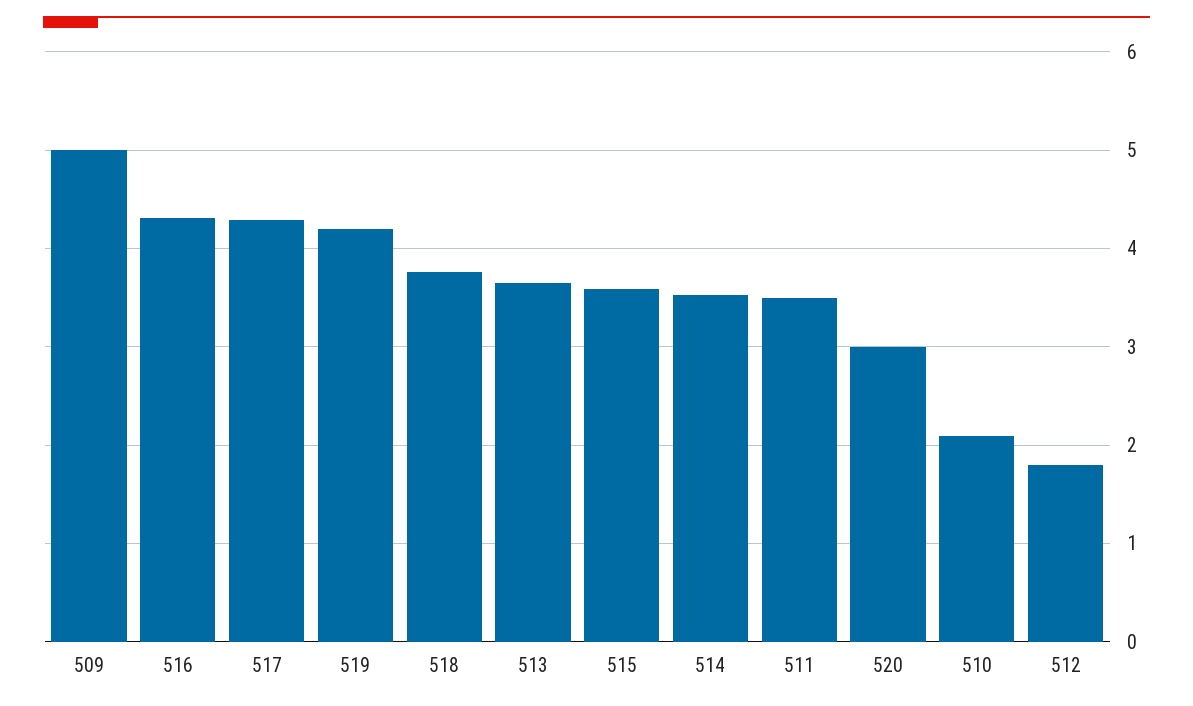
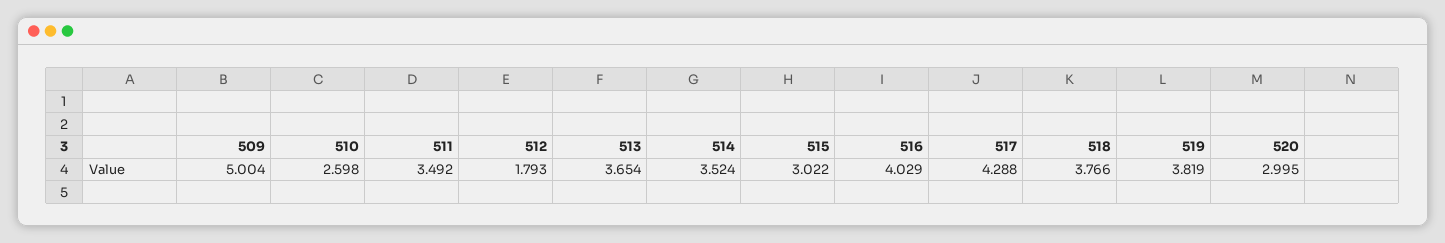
516: 4.3 -> 4.029
519: 4.2 -> 3.819
515: 3.6 -> 3.022
510: 2.1 -> 2.598

